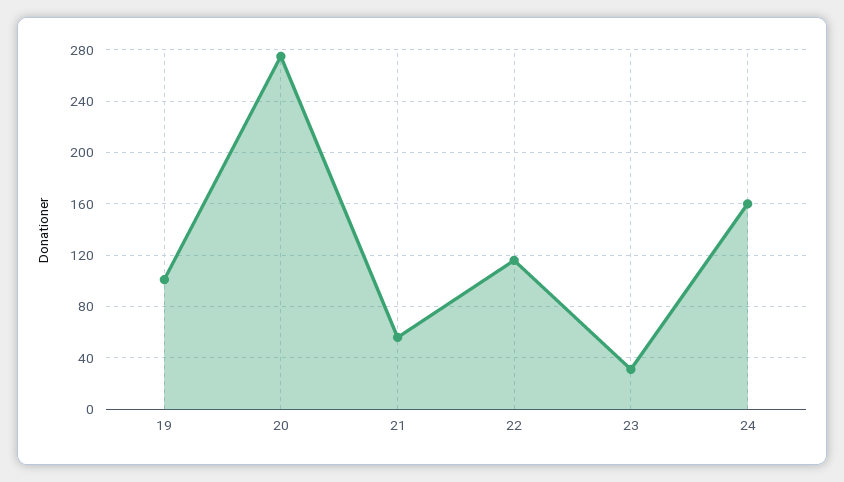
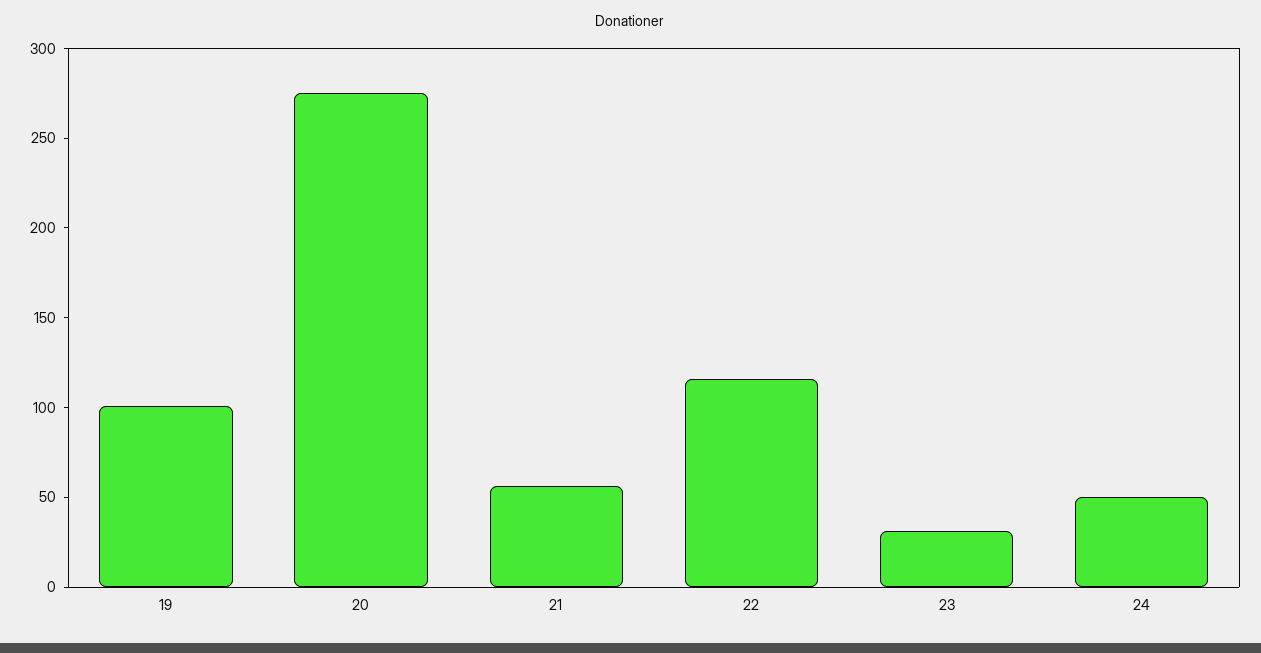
24: 160 -> 50

